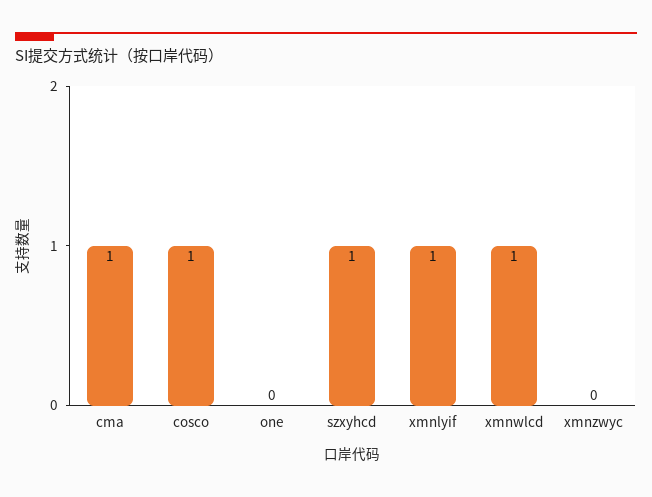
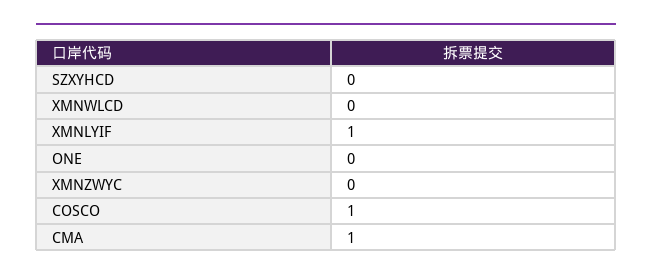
szxyhcd: 1 -> 0
xmnwlcd: 1 -> 0

